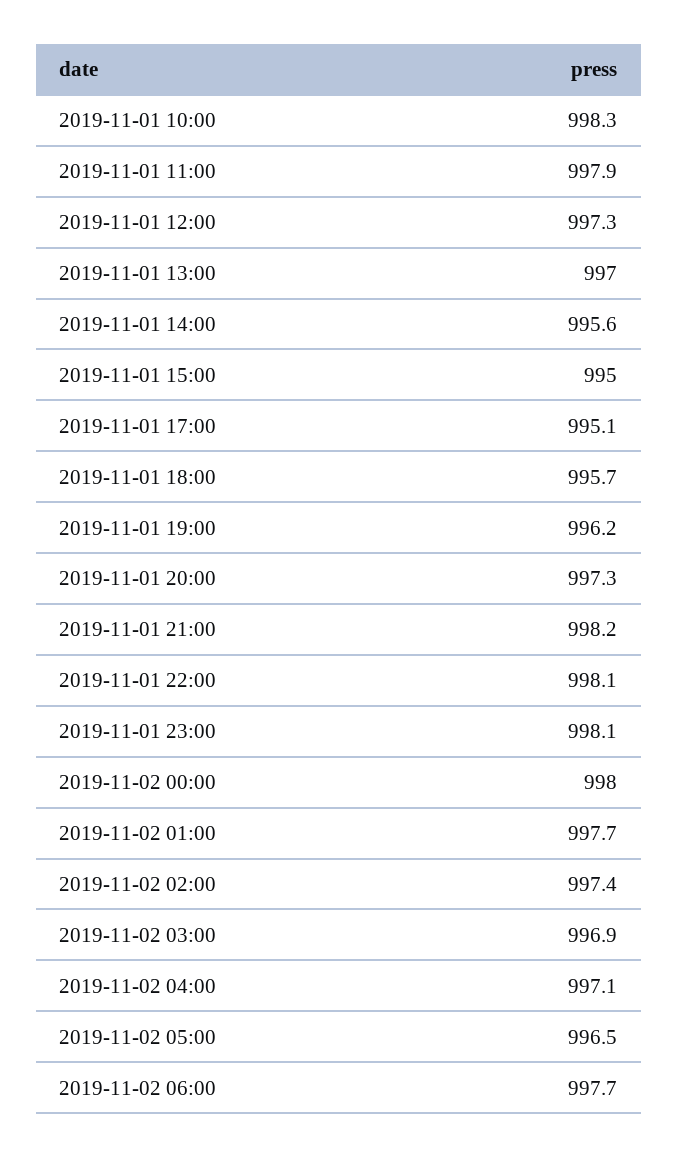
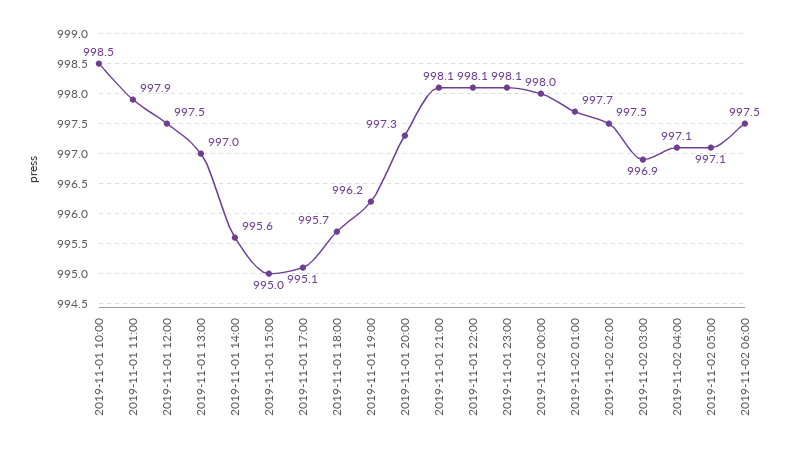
2019-11-01 10:00: 998.3 -> 998.5
2019-11-01 12:00: 997.3 -> 997.5
2019-11-01 21:00: 998.2 -> 998.1
2019-11-02 02:00: 997.4 -> 997.5
2019-11-02 05:00: 996.5 -> 997.1
2019-11-02 06:00: 997.7 -> 997.5

